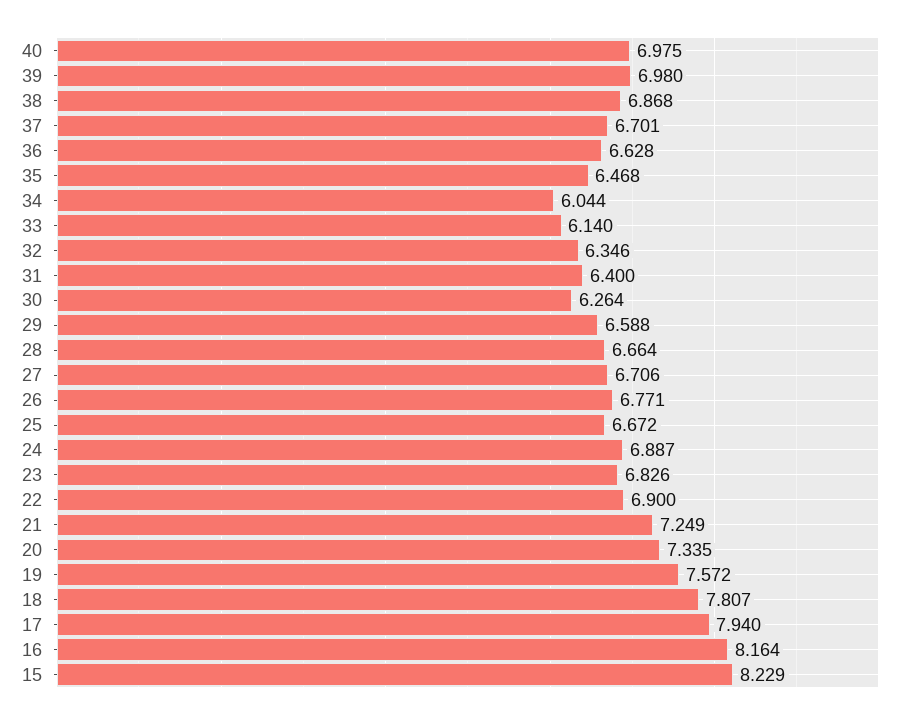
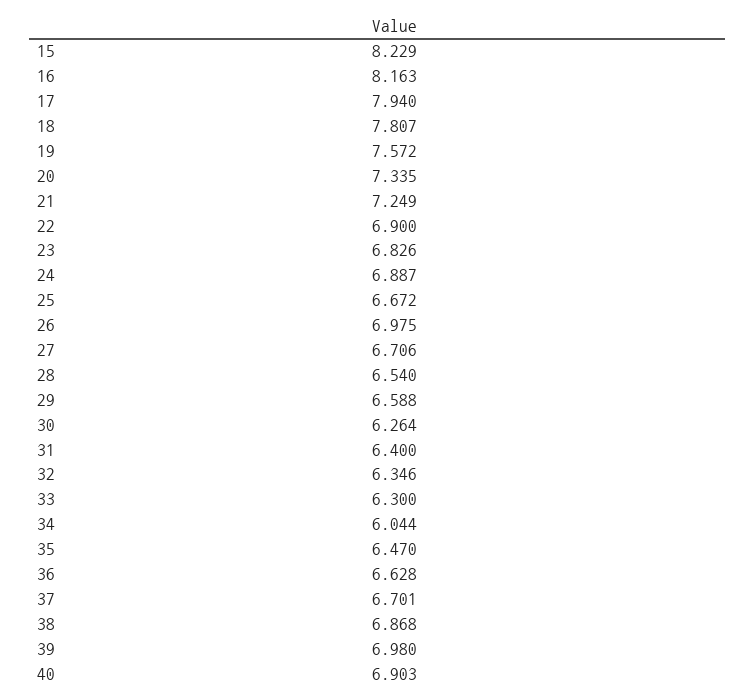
40: 6.975 -> 6.903
35: 6.468 -> 6.47
33: 6.14 -> 6.3
28: 6.664 -> 6.54
26: 6.771 -> 6.975
16: 8.164 -> 8.163

